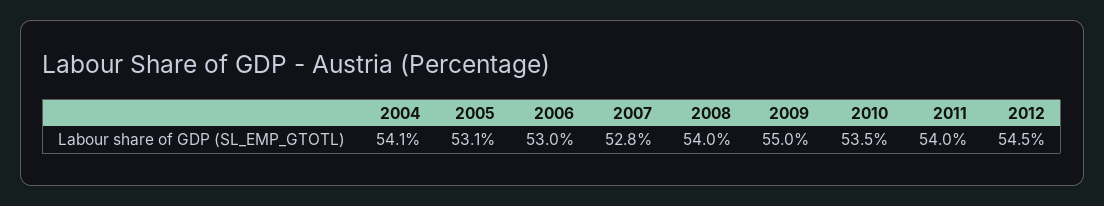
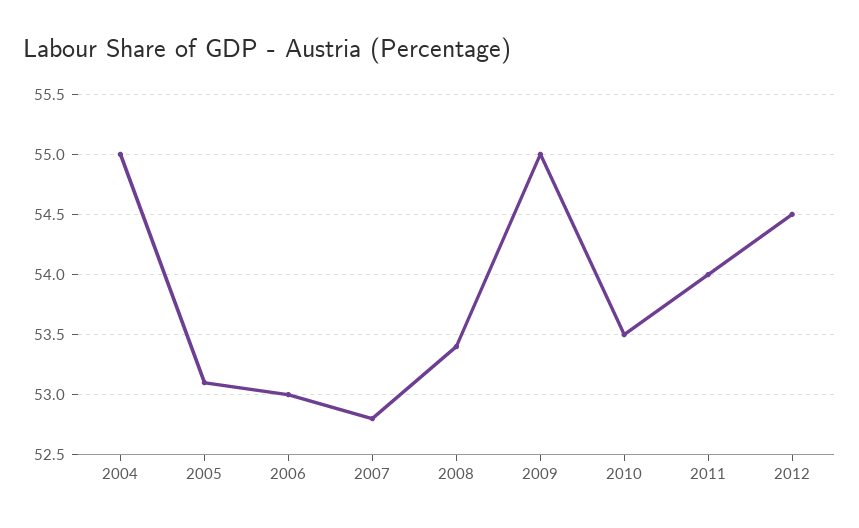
2004: 54.1 -> 55
2008: 54 -> 53.4

